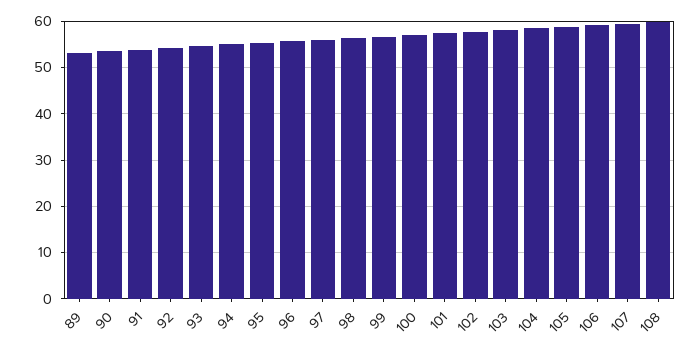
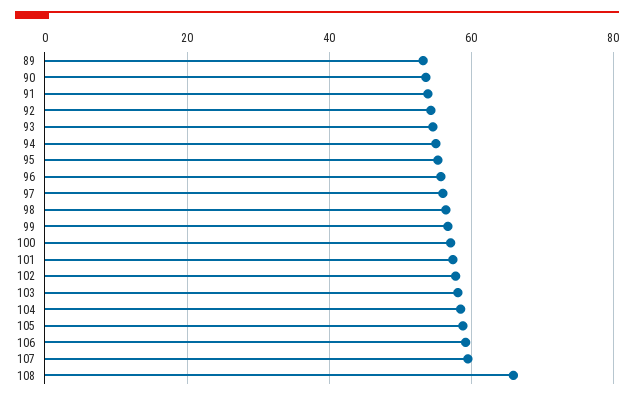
108: 60 -> 66

